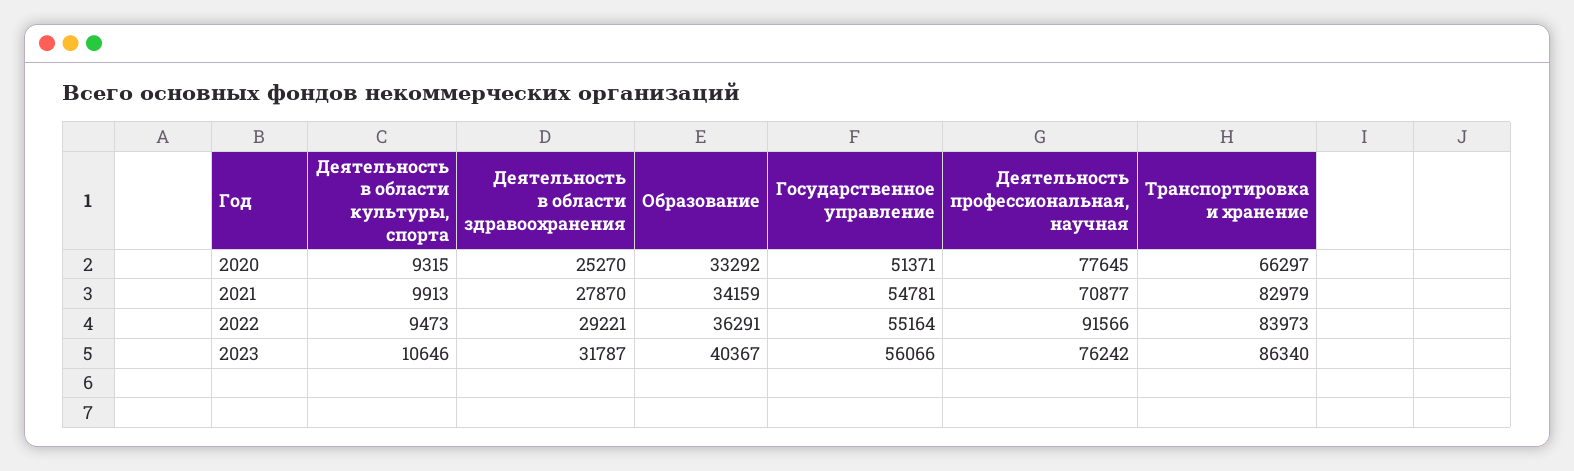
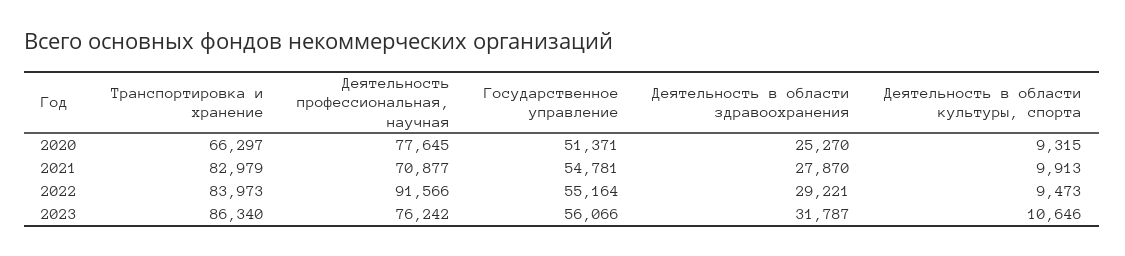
Образование, 2020: 33292 -> none
Образование, 2021: 34159 -> none
Образование, 2022: 36291 -> none
Образование, 2023: 40367 -> none

